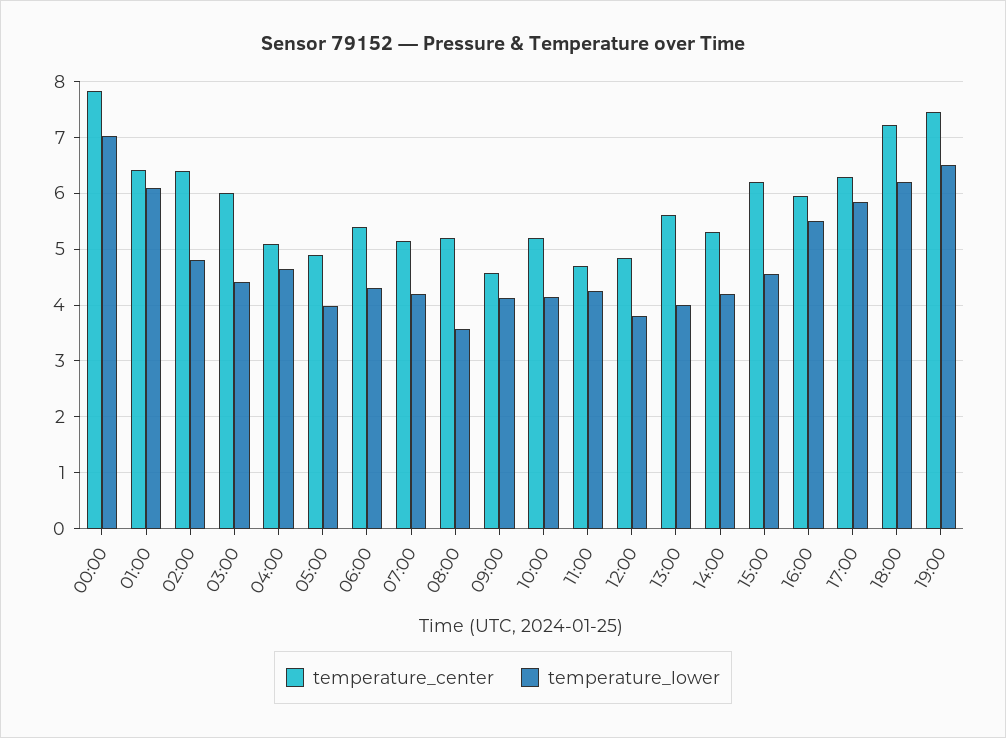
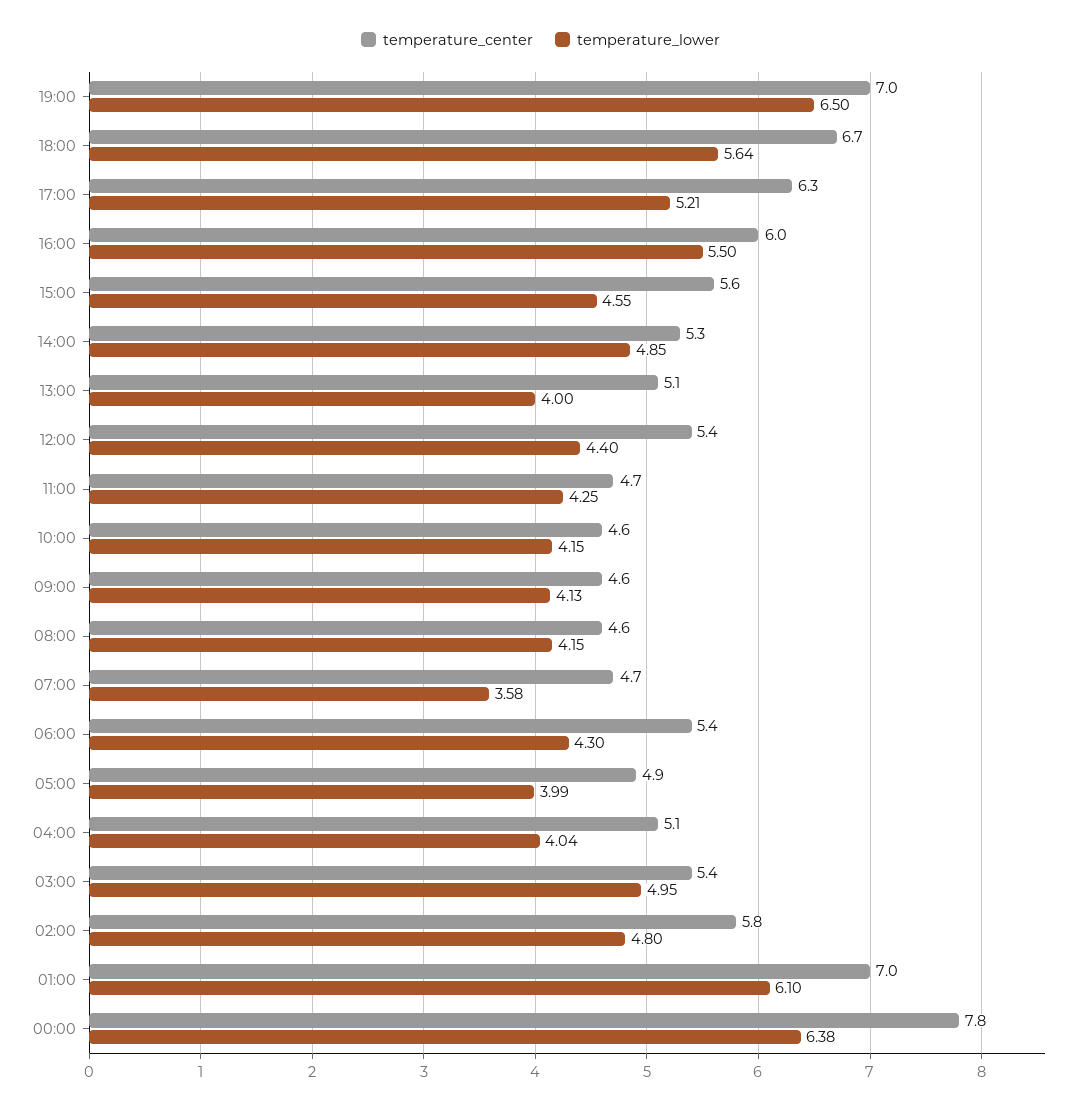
temperature_lower, 00:00: 7 -> 6.38
temperature_center, 01:00: 6.4 -> 7
temperature_center, 02:00: 6.4 -> 5.8
temperature_center, 03:00: 6 -> 5.4
temperature_lower, 03:00: 4.4 -> 4.95
temperature_lower, 04:00: 4.6 -> 4.04
temperature_center, 07:00: 5.2 -> 4.7
temperature_lower, 07:00: 4.2 -> 3.58
temperature_center, 08:00: 5.2 -> 4.6
temperature_lower, 08:00: 3.6 -> 4.15
temperature_center, 10:00: 5.2 -> 4.6
temperature_center, 12:00: 4.8 -> 5.4
temperature_lower, 12:00: 3.8 -> 4.4
temperature_center, 13:00: 5.6 -> 5.1
temperature_lower, 14:00: 4.2 -> 4.85
temperature_center, 15:00: 6.2 -> 5.6
temperature_lower, 17:00: 5.8 -> 5.21
temperature_center, 18:00: 7.2 -> 6.7
temperature_lower, 18:00: 6.2 -> 5.64
temperature_center, 19:00: 7.4 -> 7

